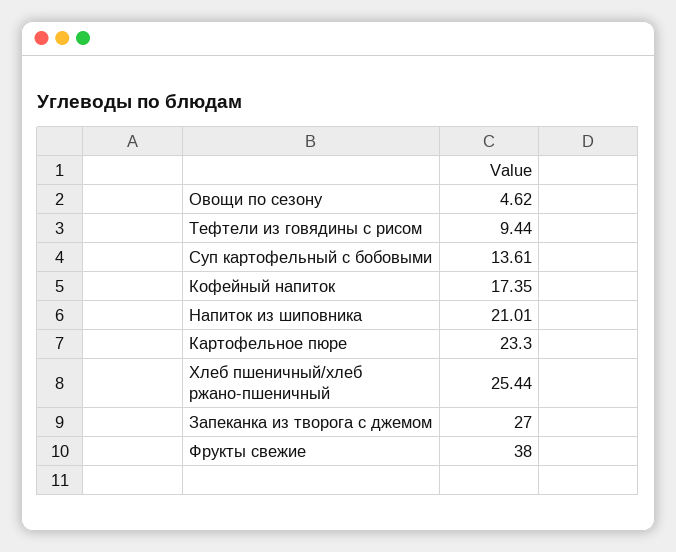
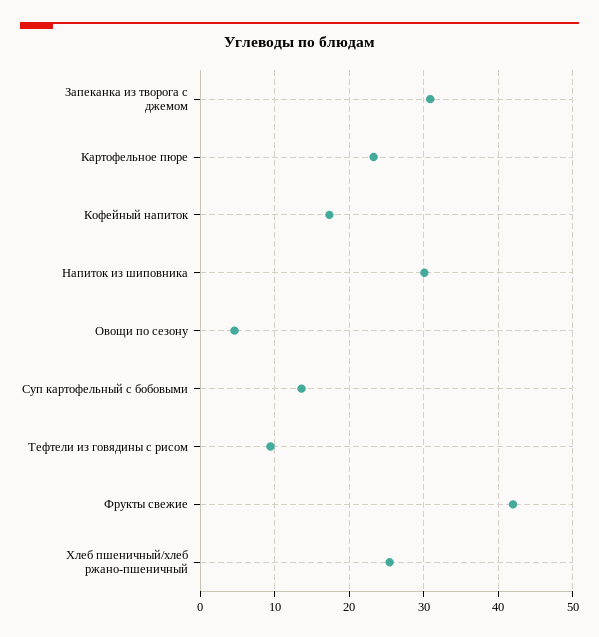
Напиток из шиповника: 21.01 -> 30
Запеканка из творога с джемом: 27 -> 31
Фрукты свежие: 38 -> 42

